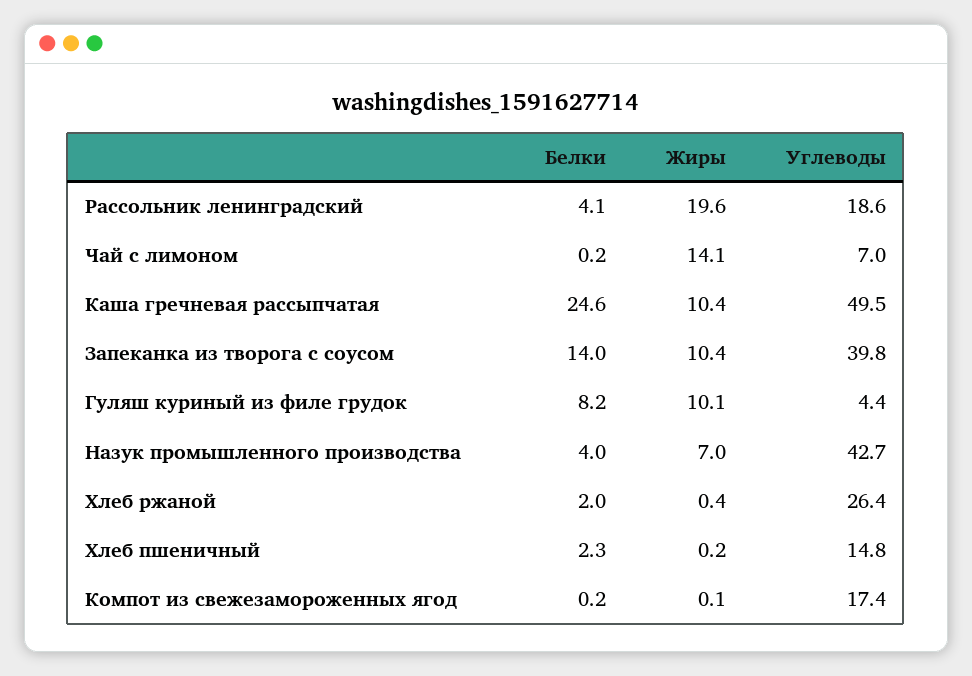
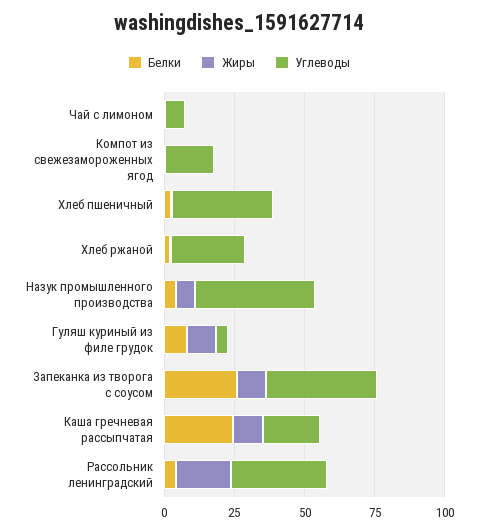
Углеводы, Рассольник ленинградский: 18.6 -> 35
Жиры, Чай с лимоном: 14.1 -> 0
Углеводы, Каша гречневая рассыпчатая: 49.5 -> 20
Белки, Запеканка из творога с соусом: 14 -> 25
Углеводы, Хлеб пшеничный: 14.8 -> 35

